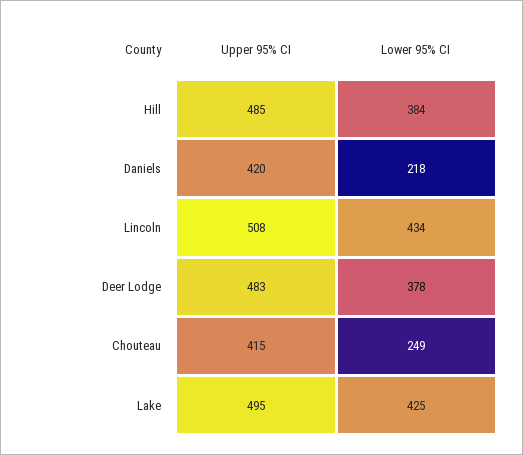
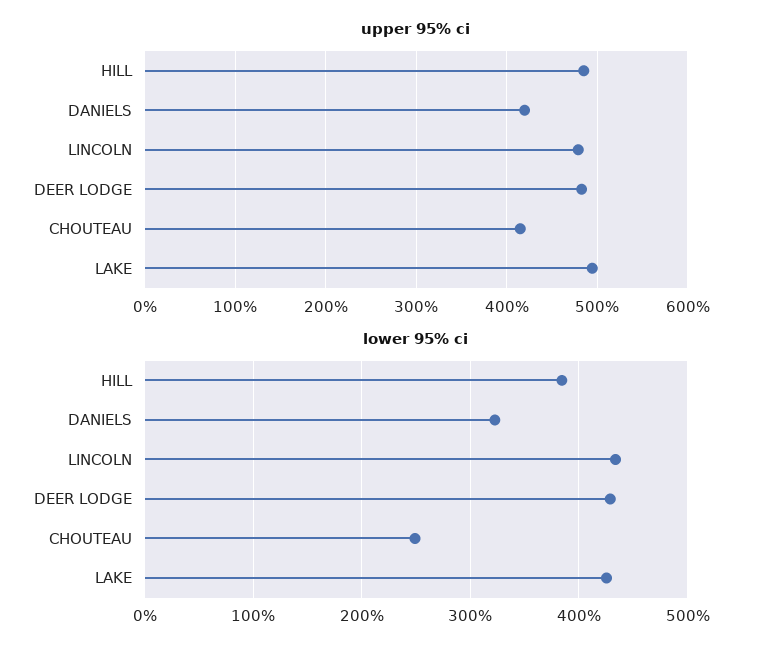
Lower 95% CI, Daniels: 218 -> 320
Upper 95% CI, Lincoln: 508 -> 480
Lower 95% CI, Deer Lodge: 378 -> 430

